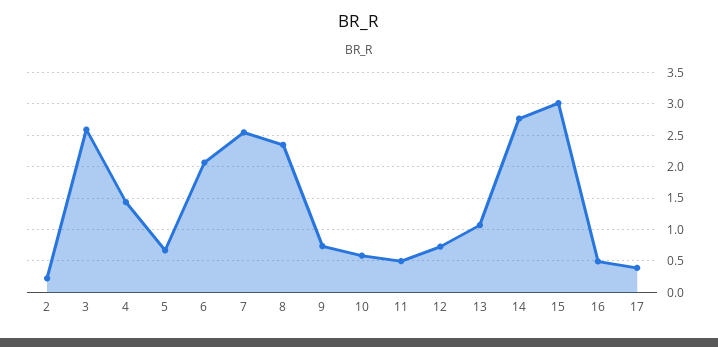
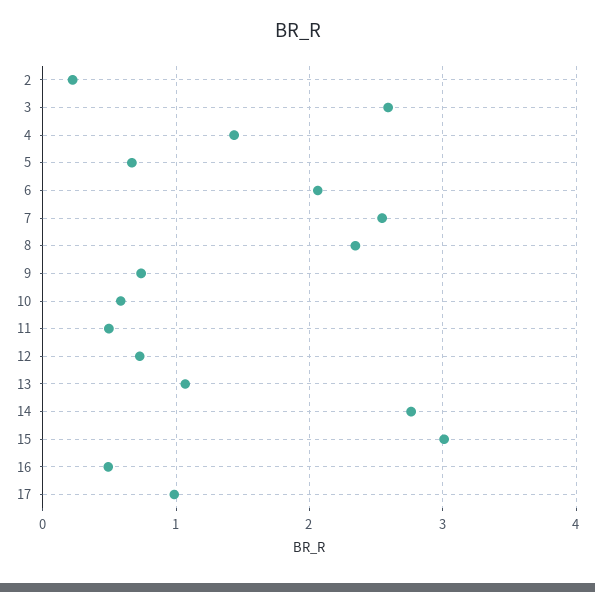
17: 0.4 -> 1

